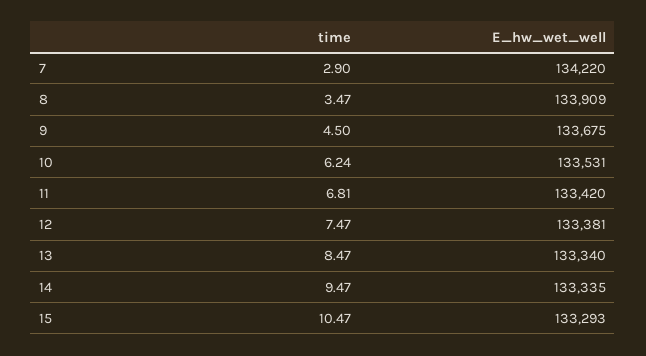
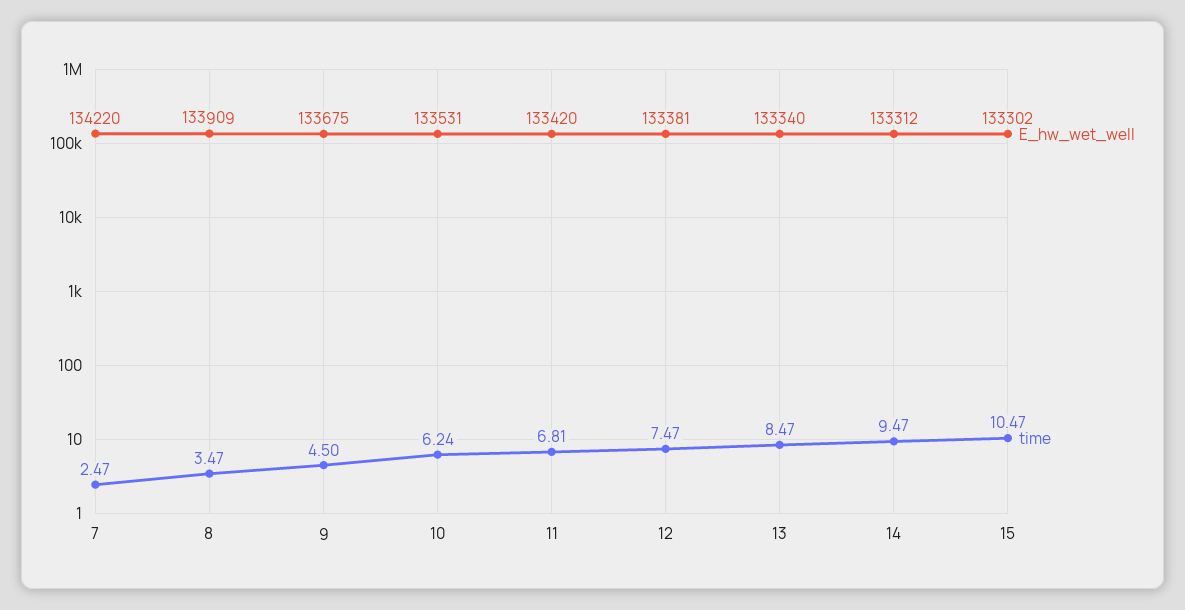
time, 7: 2.9 -> 2.47
E_hw_wet_well, 14: 133335 -> 133312
E_hw_wet_well, 15: 133293 -> 133302

